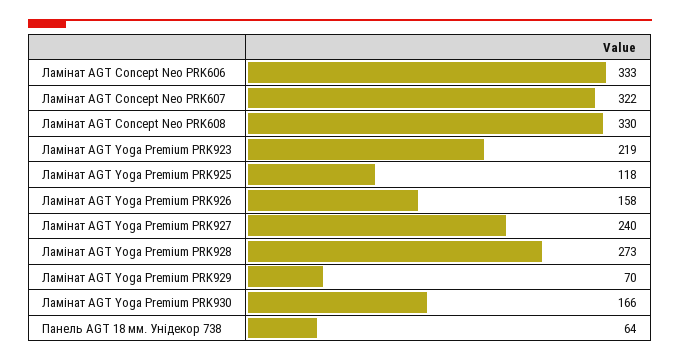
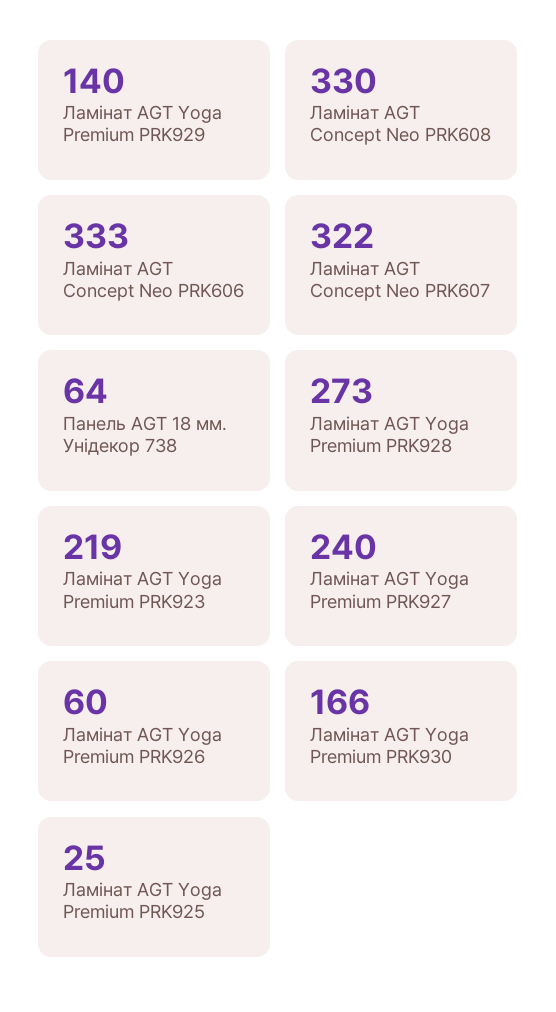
Ламінат AGT Yoga Premium PRK925: 118 -> 25
Ламінат AGT Yoga Premium PRK926: 158 -> 60
Ламінат AGT Yoga Premium PRK929: 70 -> 140

